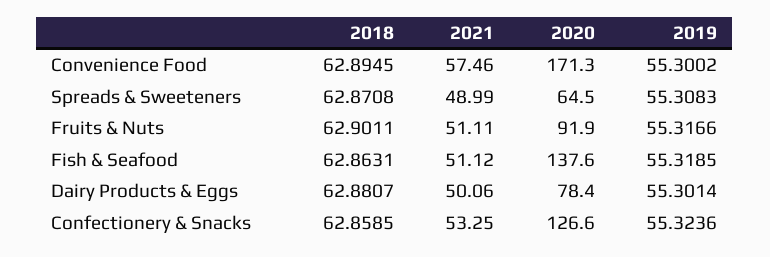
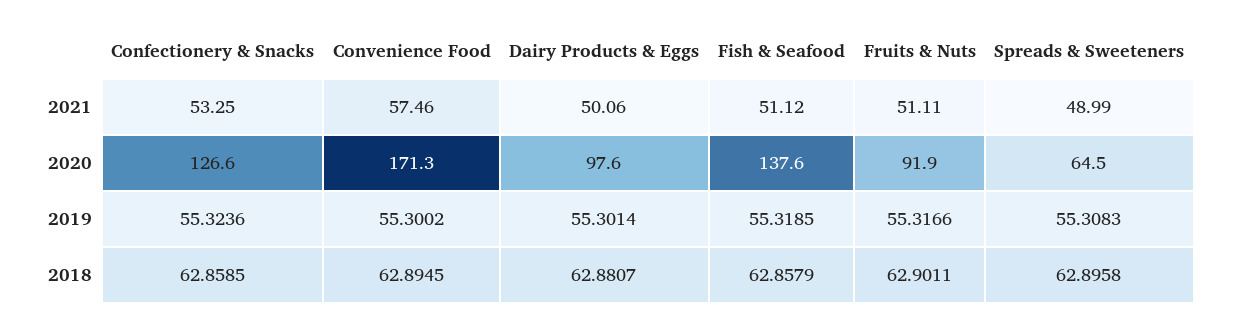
2018, Spreads & Sweeteners: 62.8708 -> 62.8958
2018, Fish & Seafood: 62.8631 -> 62.8579
2020, Dairy Products & Eggs: 78.4 -> 97.6

